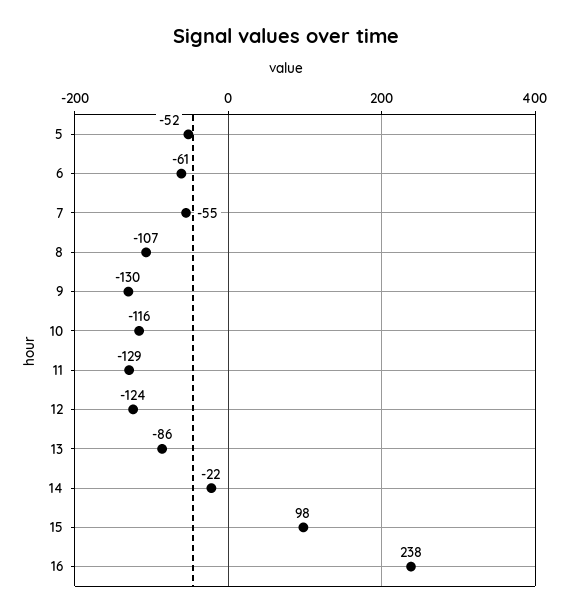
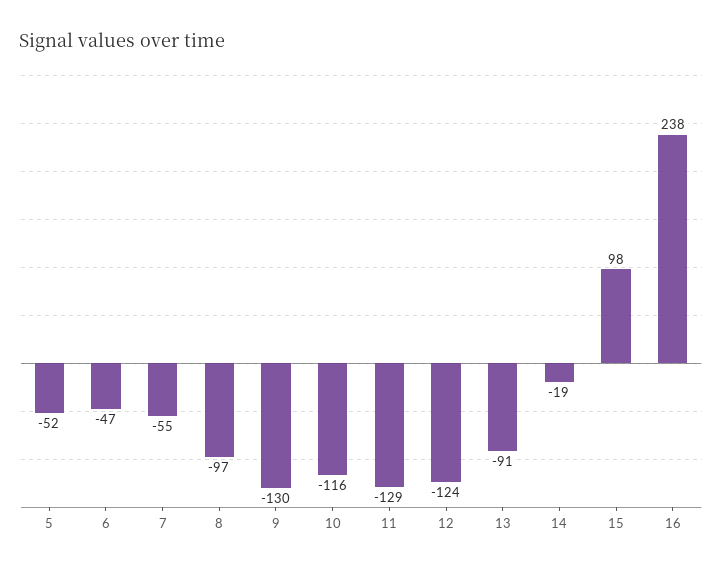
6: -61 -> -47
8: -107 -> -97
13: -86 -> -91
14: -22 -> -19

